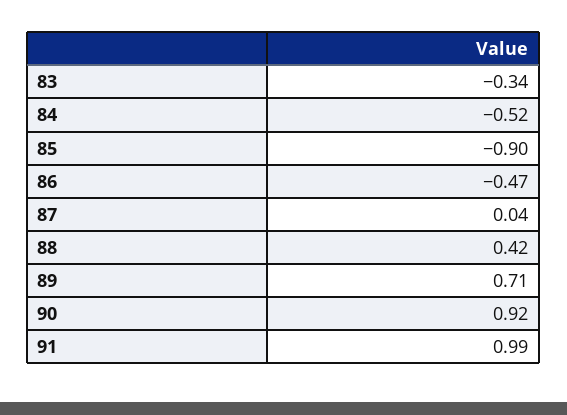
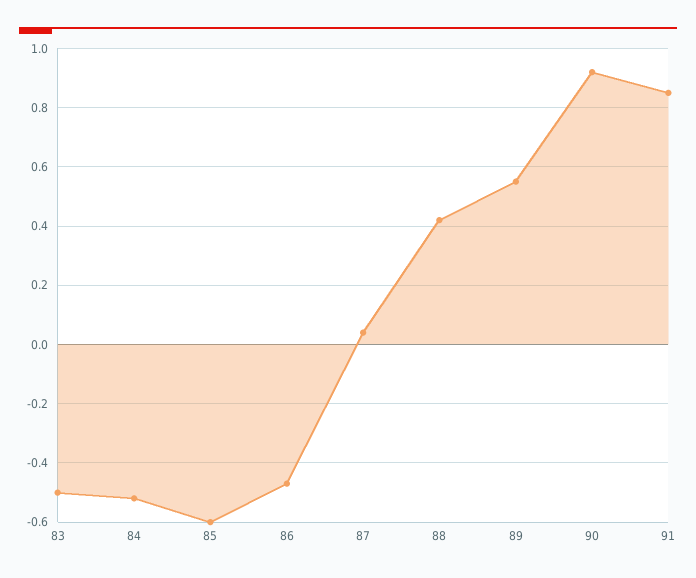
83: -0.34 -> -0.5
85: -0.9 -> -0.6
89: 0.71 -> 0.55
91: 0.99 -> 0.85

